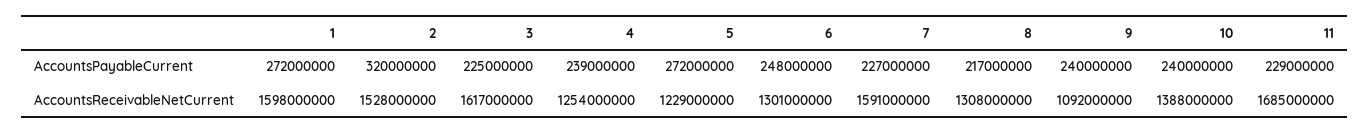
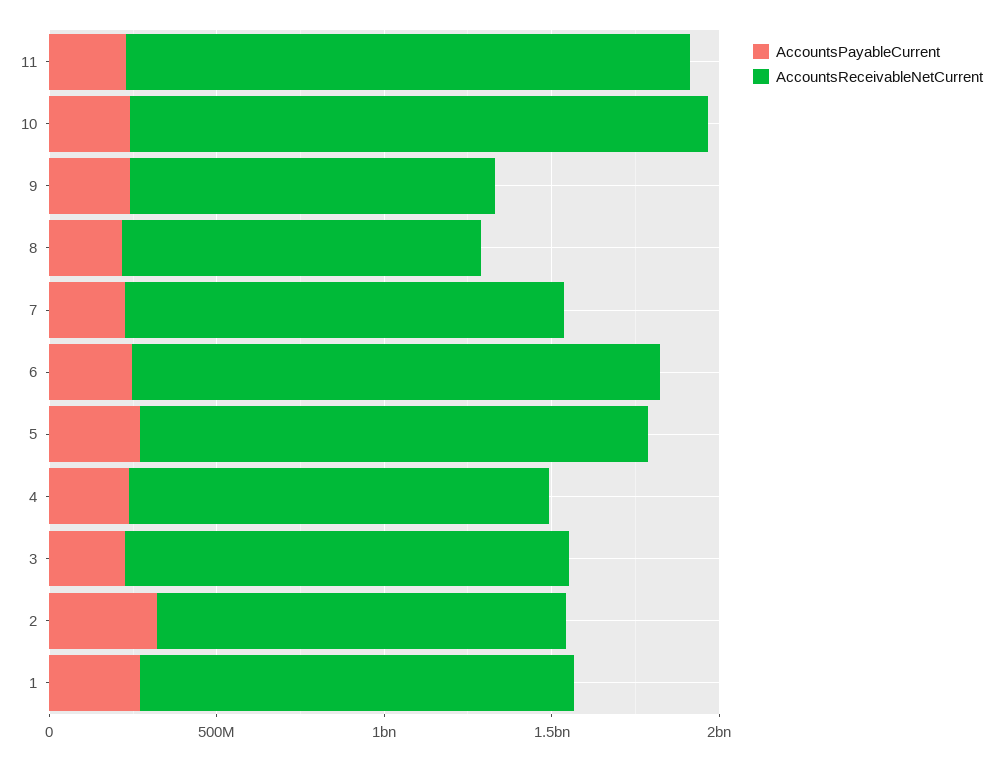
AccountsReceivableNetCurrent, 1: 1598000000 -> 1300000000
AccountsReceivableNetCurrent, 2: 1528000000 -> 1200000000
AccountsReceivableNetCurrent, 3: 1617000000 -> 1300000000
AccountsReceivableNetCurrent, 5: 1229000000 -> 1500000000
AccountsReceivableNetCurrent, 6: 1301000000 -> 1600000000
AccountsReceivableNetCurrent, 7: 1591000000 -> 1300000000
AccountsReceivableNetCurrent, 8: 1308000000 -> 1100000000
AccountsReceivableNetCurrent, 10: 1388000000 -> 1700000000

